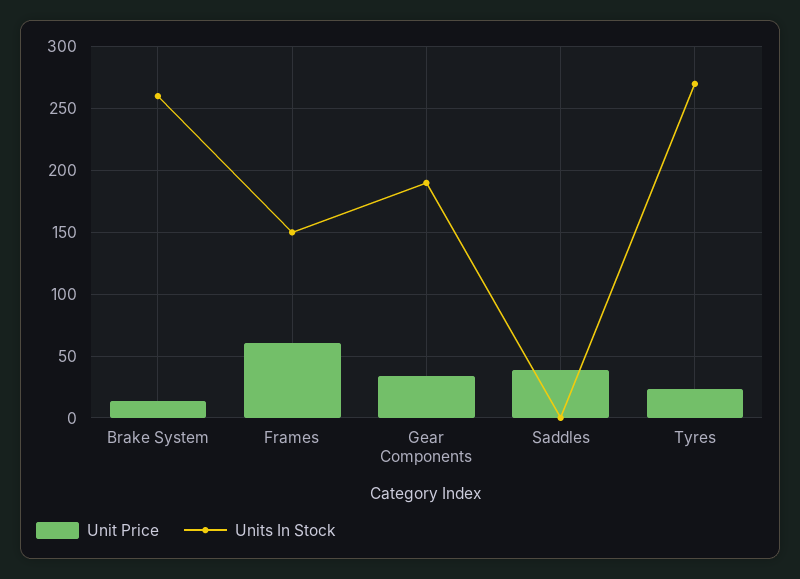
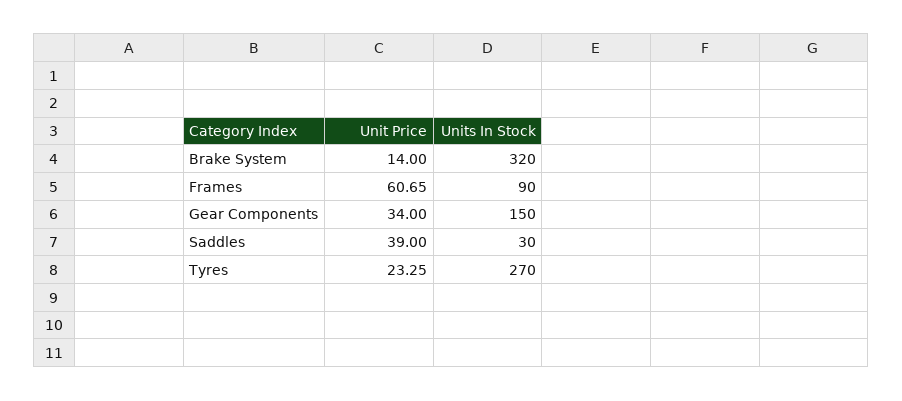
Units In Stock, Brake System: 260 -> 320
Units In Stock, Frames: 150 -> 90
Units In Stock, Gear Components: 190 -> 150
Units In Stock, Saddles: 0 -> 30

